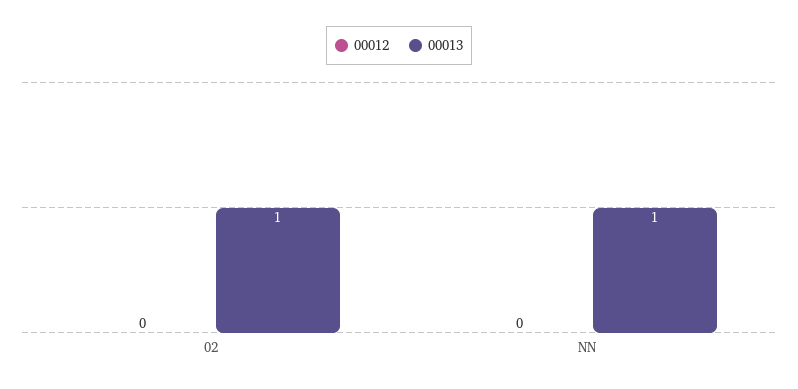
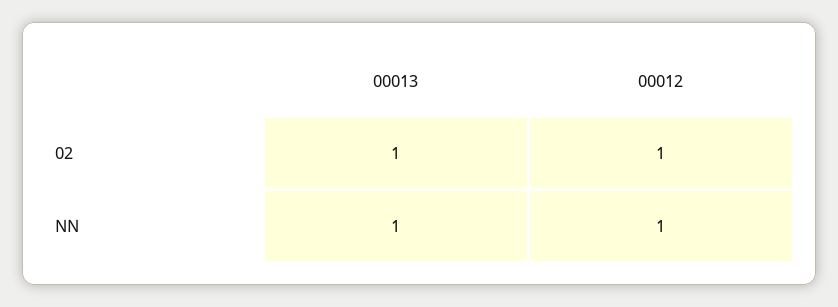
00012, 02: 0 -> 1
00012, NN: 0 -> 1

